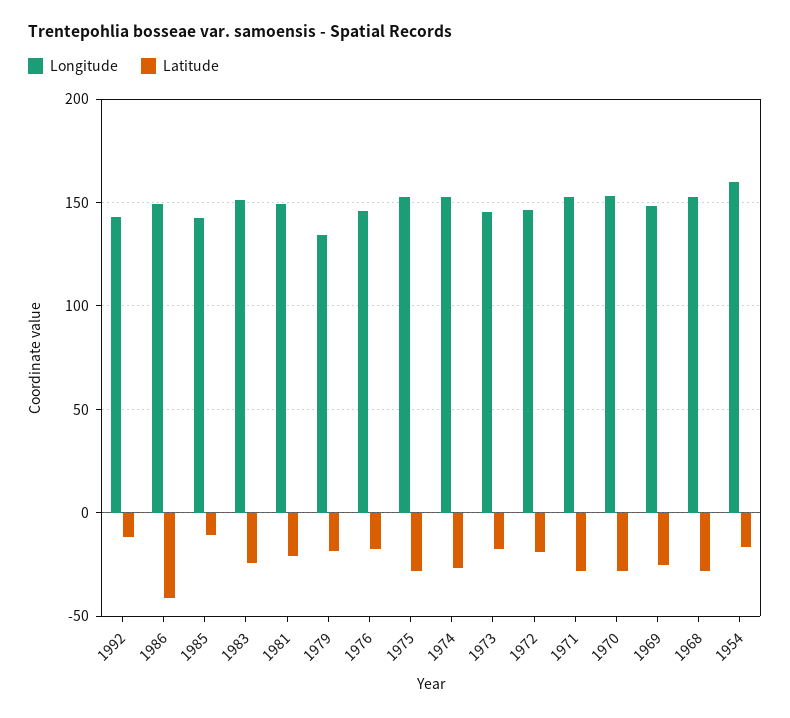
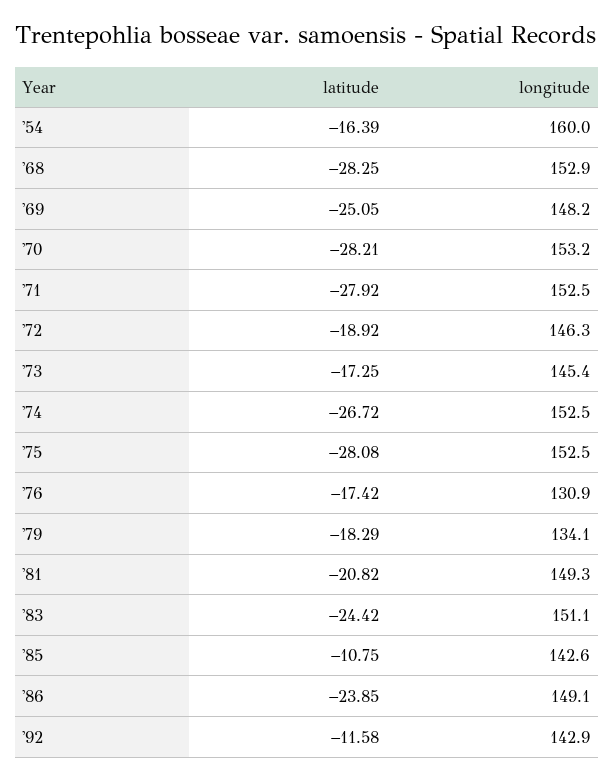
Latitude, 1986: -40 -> -23.85
Longitude, 1976: 145 -> 130.9

